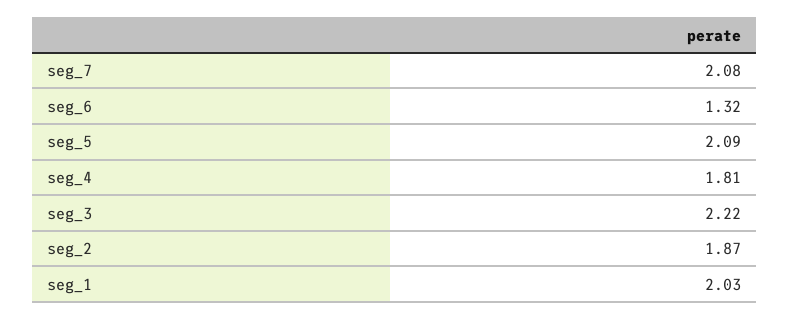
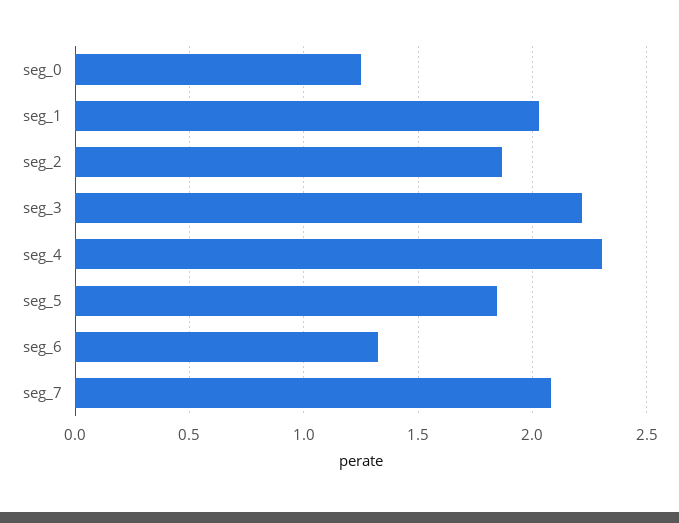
seg_5: 2.09 -> 1.85
seg_4: 1.81 -> 2.3
seg_0: none -> 1.25

